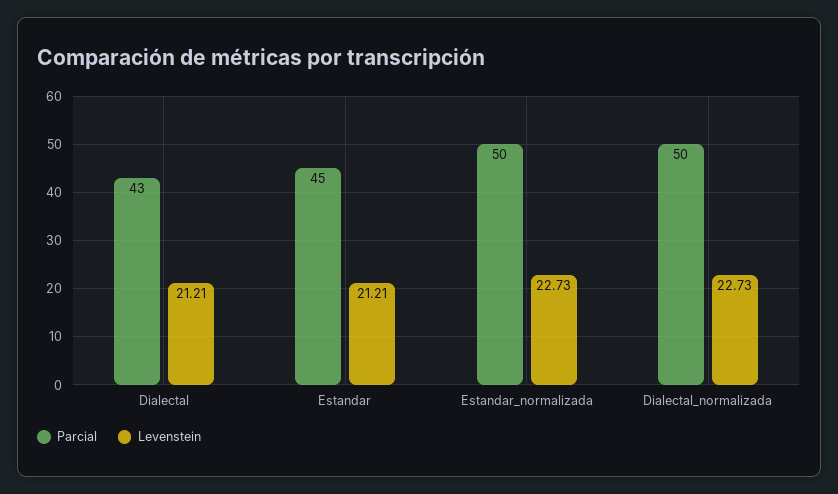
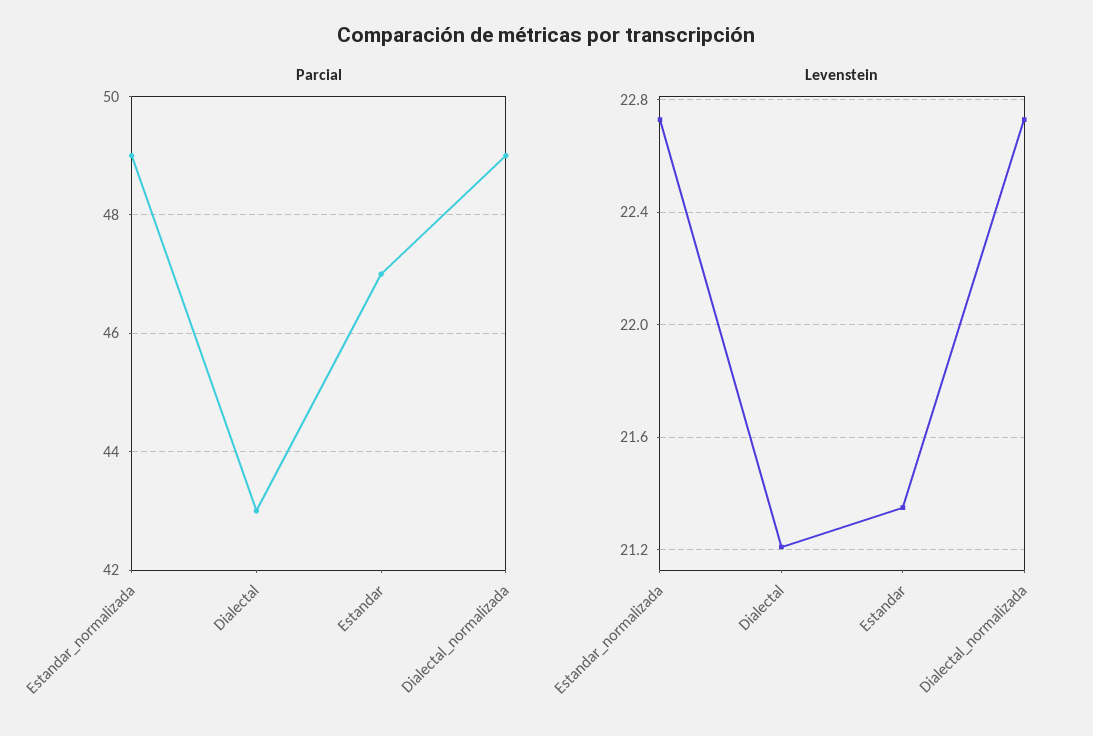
Parcial, Estandar: 45 -> 47
Levenstein, Estandar: 21.21 -> 21.35
Parcial, Estandar_normalizada: 50 -> 49
Parcial, Dialectal_normalizada: 50 -> 49

